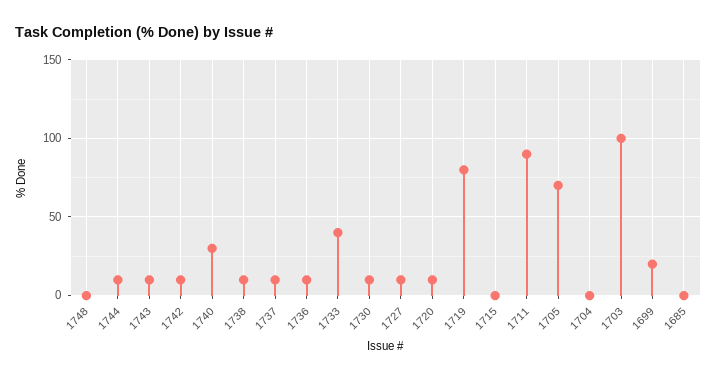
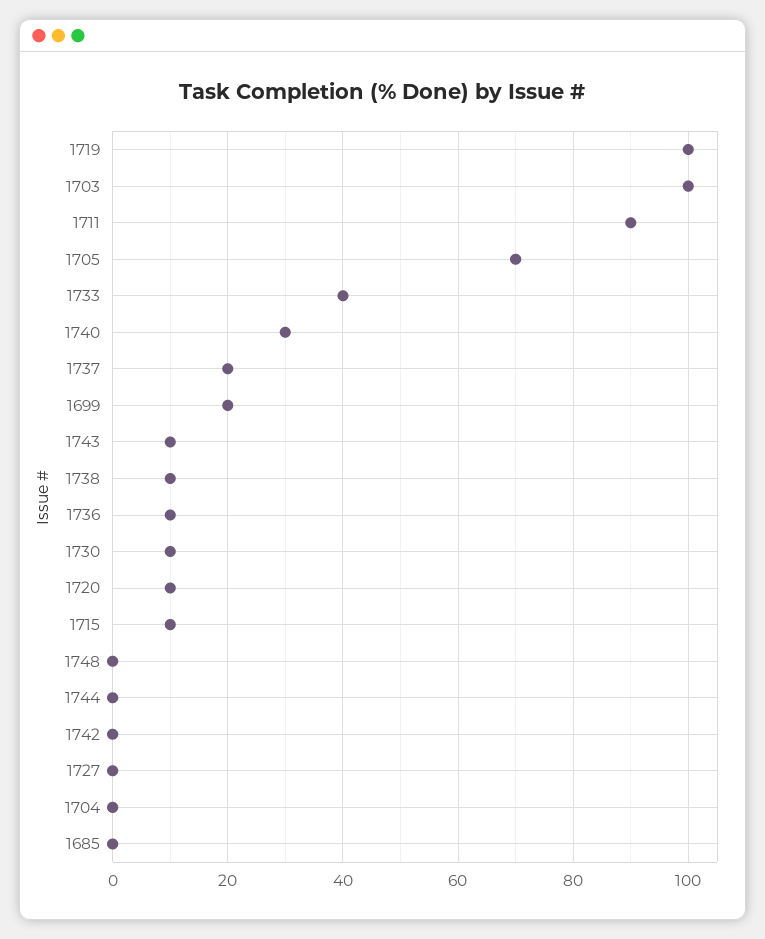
1744: 10 -> 0
1742: 10 -> 0
1737: 10 -> 20
1727: 10 -> 0
1719: 80 -> 100
1715: 0 -> 10

